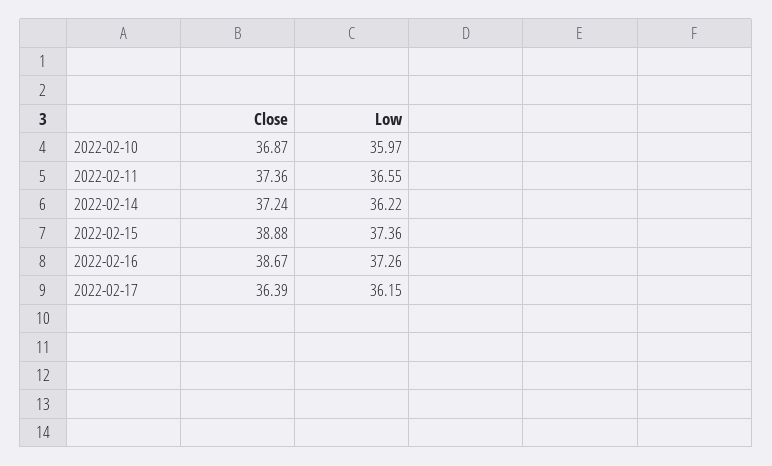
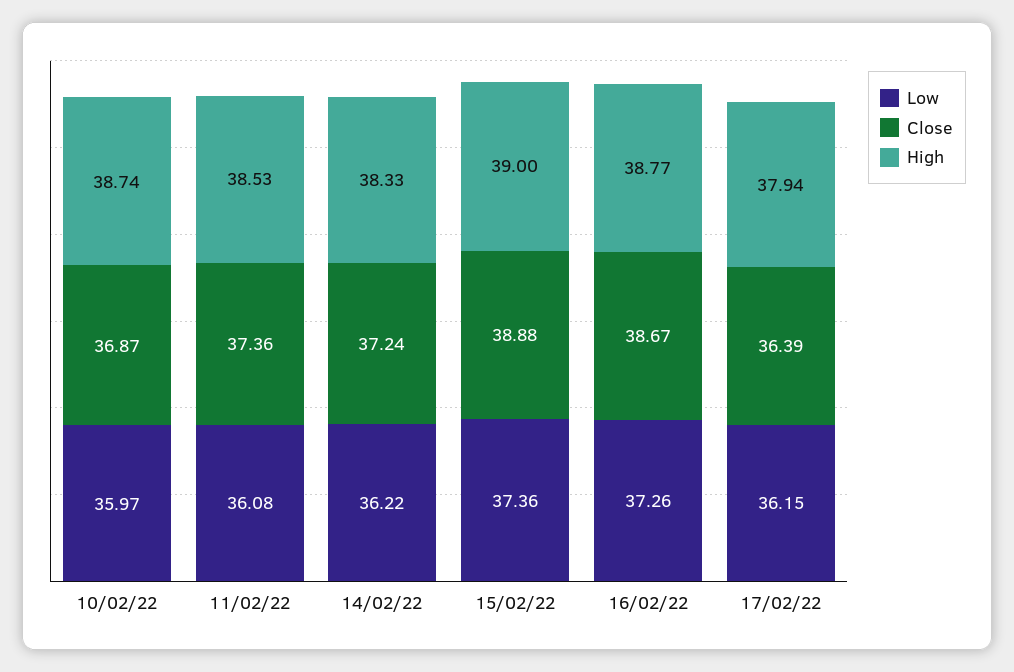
Low, 2022-02-11: 36.55 -> 36.08
High, 2022-02-10: none -> 38.74
High, 2022-02-11: none -> 38.53
High, 2022-02-14: none -> 38.33
High, 2022-02-15: none -> 39
High, 2022-02-16: none -> 38.77
High, 2022-02-17: none -> 37.94

